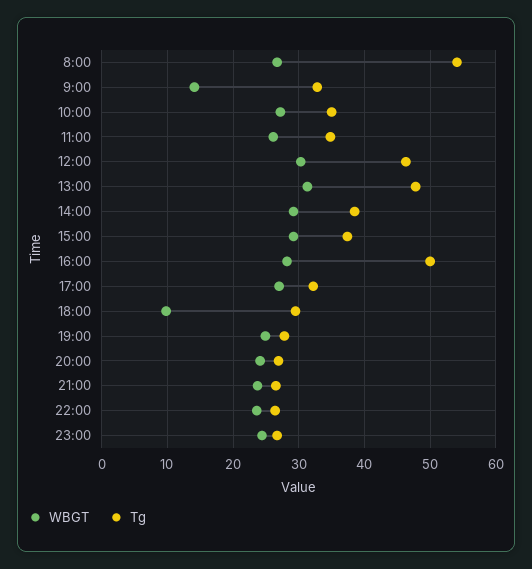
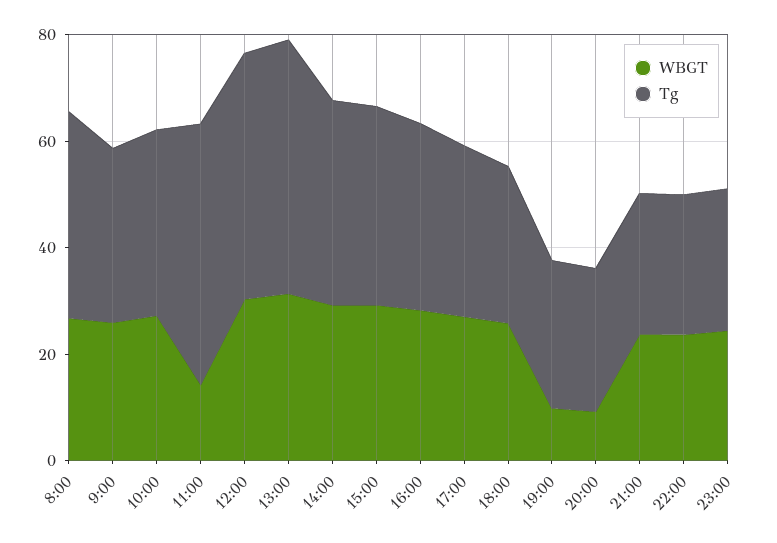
Tg, 8:00: 54 -> 40
WBGT, 9:00: 14 -> 25
WBGT, 11:00: 26 -> 15
Tg, 11:00: 35 -> 50
Tg, 16:00: 50 -> 35
WBGT, 18:00: 10 -> 25
WBGT, 19:00: 25 -> 10
WBGT, 20:00: 24 -> 10

